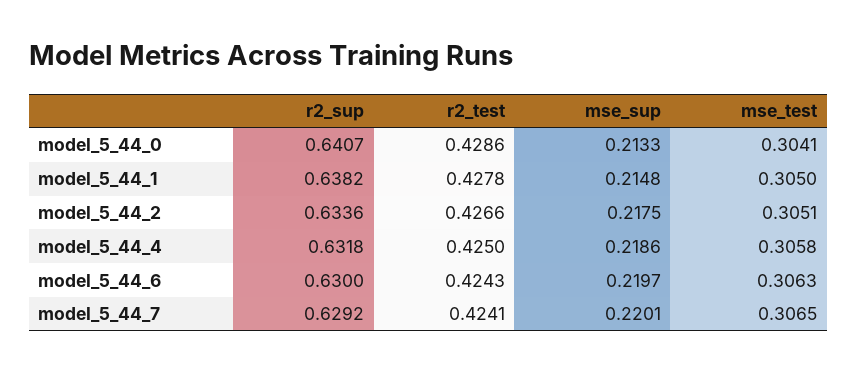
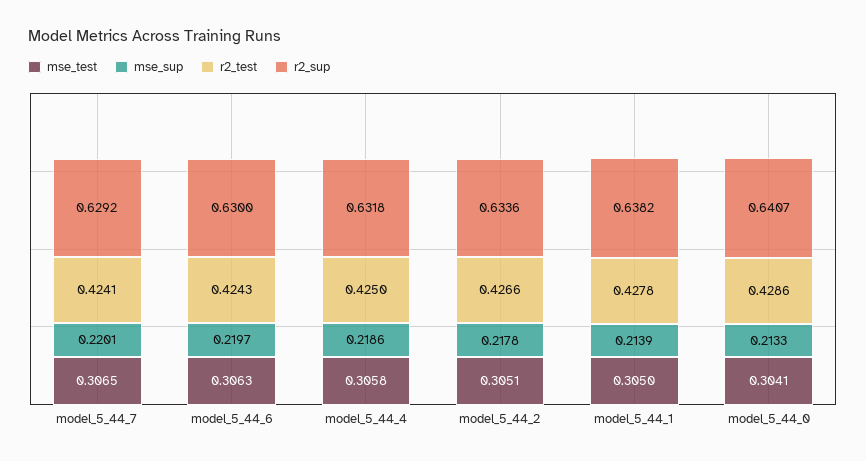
mse_sup, model_5_44_1: 0.2148 -> 0.2139
mse_sup, model_5_44_2: 0.2175 -> 0.2178

